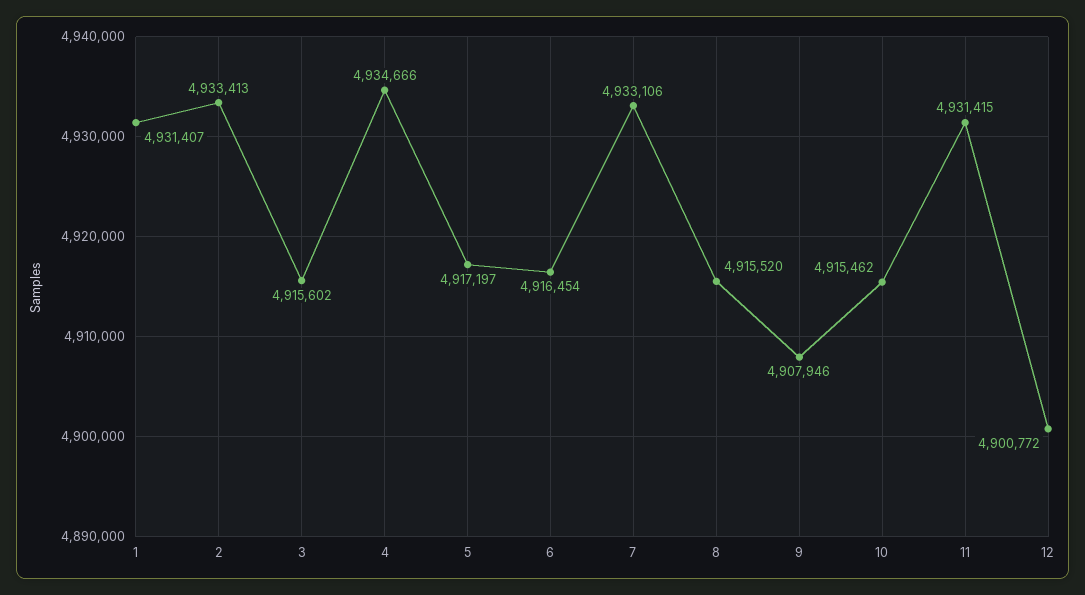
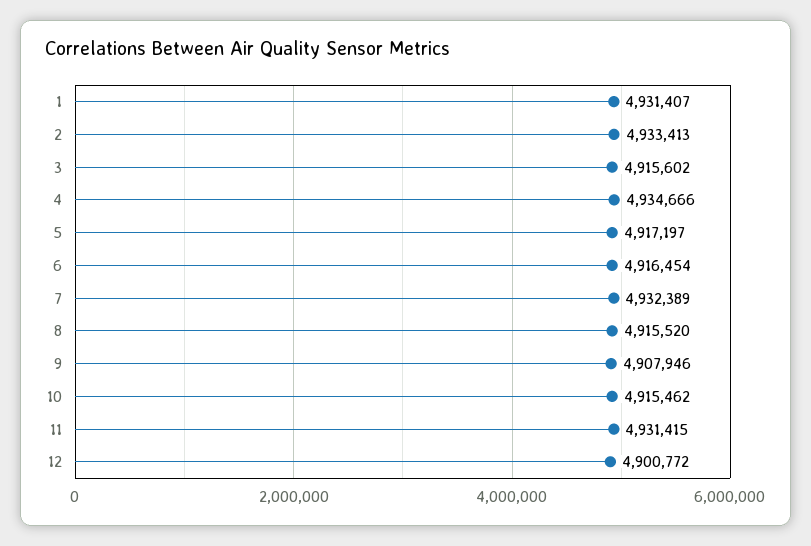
7: 4933106 -> 4932389

